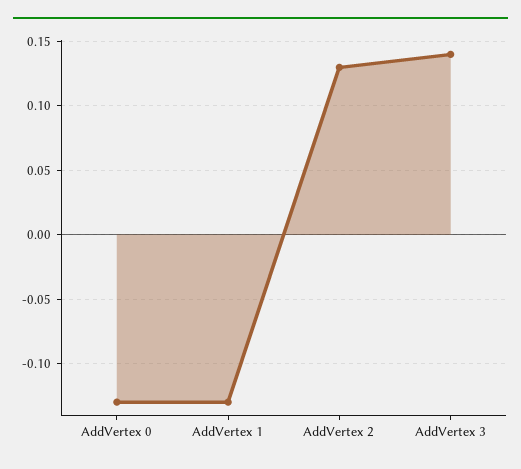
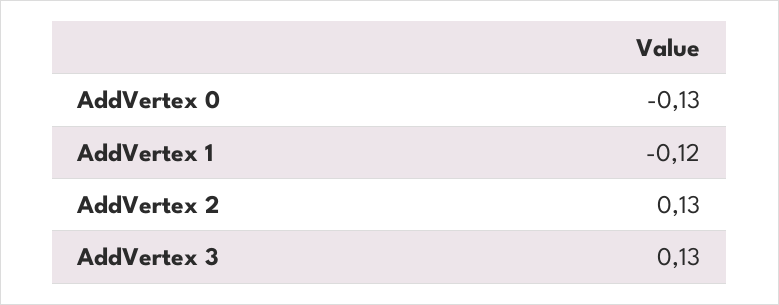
AddVertex 1: -0.13 -> -0.12
AddVertex 3: 0.14 -> 0.13

